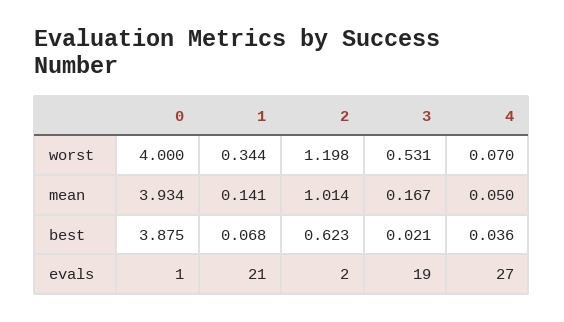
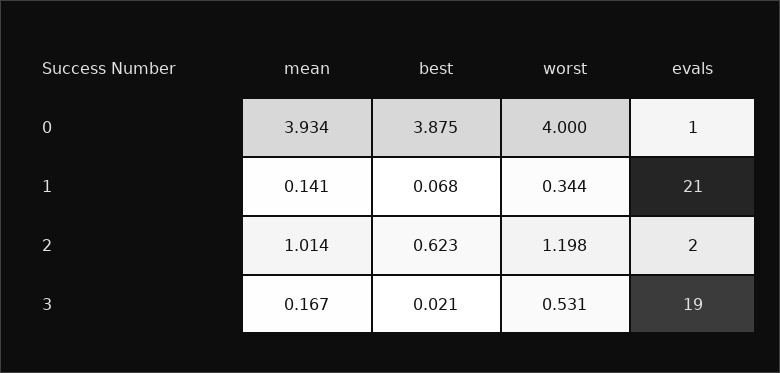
4, worst: 0.07 -> none
4, mean: 0.05 -> none
4, best: 0.036 -> none
4, evals: 27 -> none

